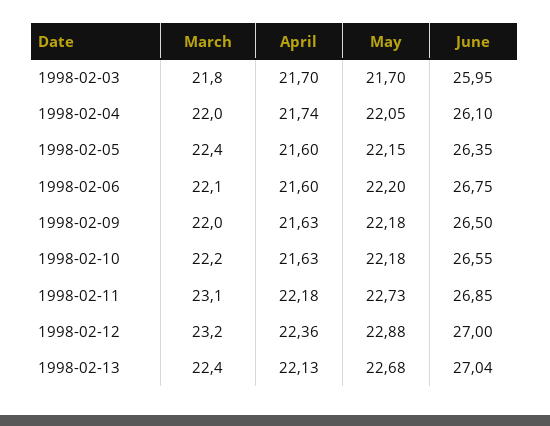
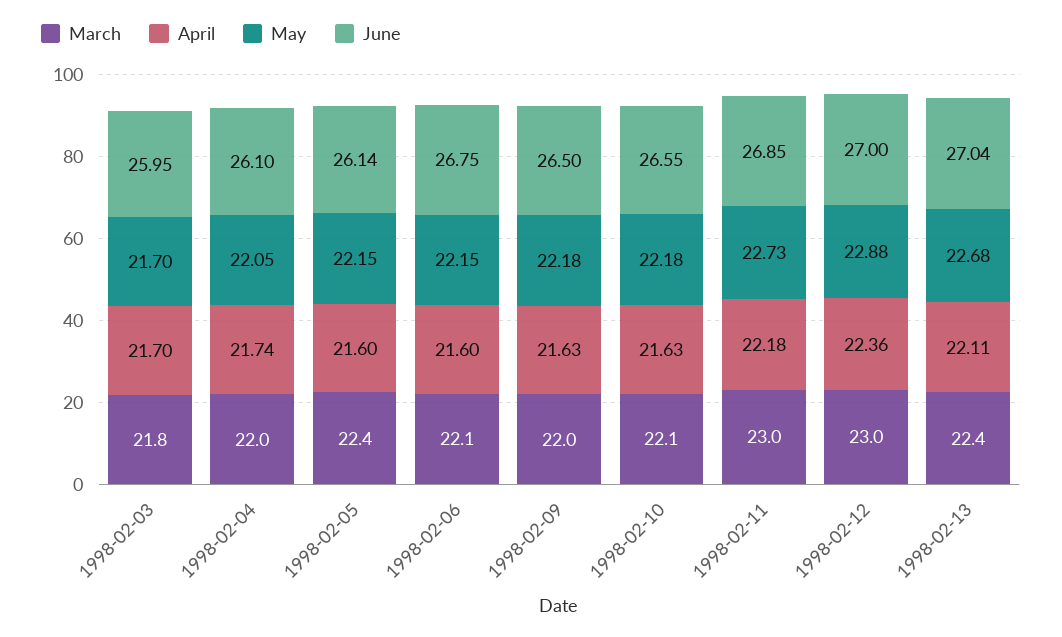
June, 1998-02-05: 26.35 -> 26.14
May, 1998-02-06: 22.2 -> 22.15
March, 1998-02-10: 22.2 -> 22.1
March, 1998-02-11: 23.1 -> 23
March, 1998-02-12: 23.2 -> 23
April, 1998-02-13: 22.13 -> 22.11

